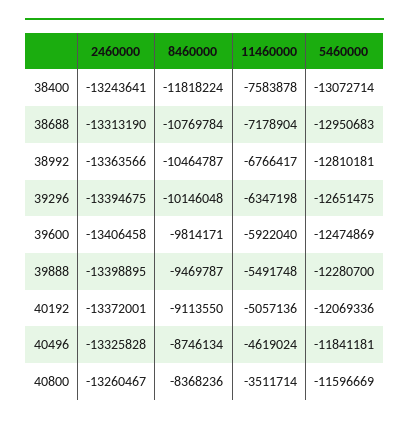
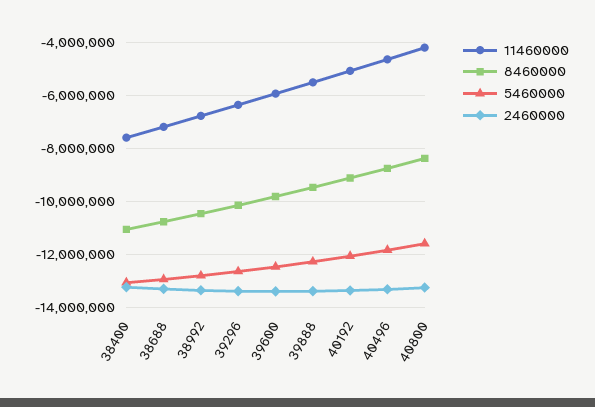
8460000, 38400: -11818224 -> -11000000
11460000, 40800: -3511714 -> -4250000

